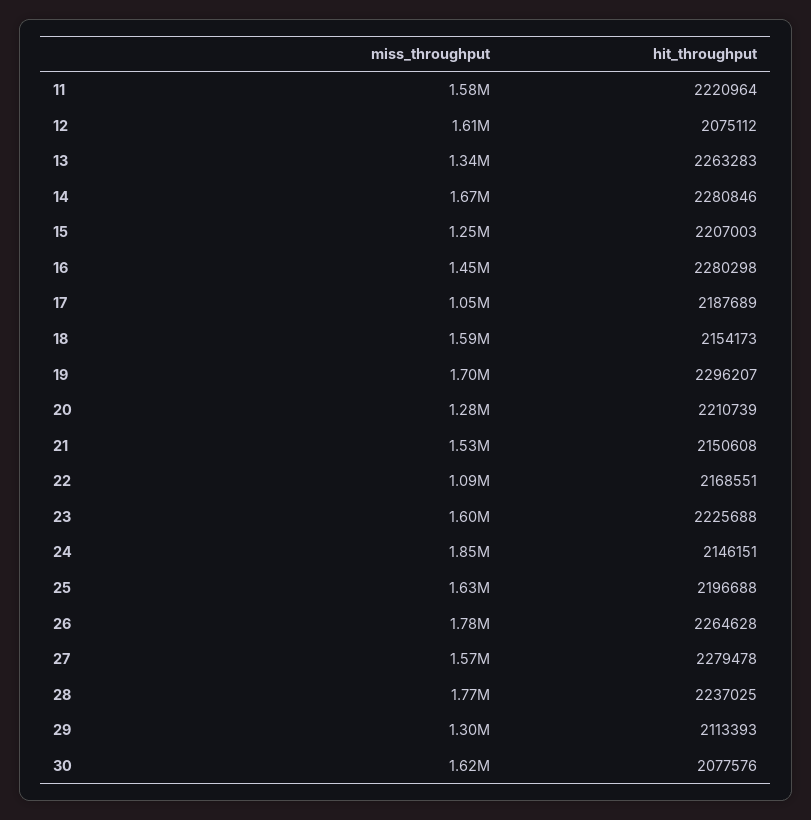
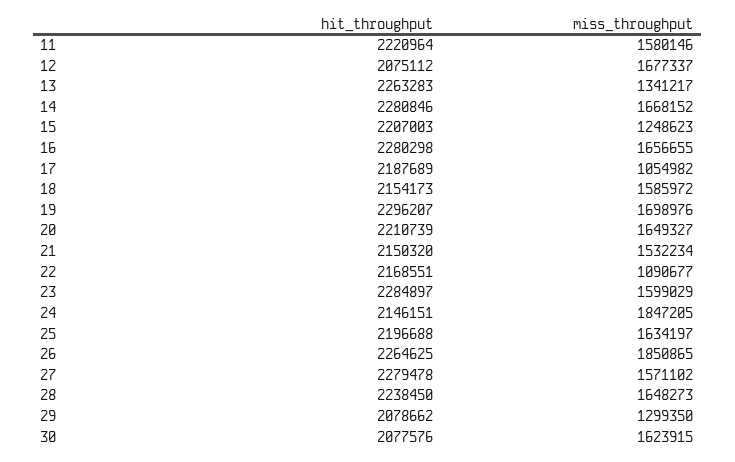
miss_throughput, 12: 1610000 -> 1677337
miss_throughput, 16: 1450000 -> 1656655
miss_throughput, 20: 1280000 -> 1649327
hit_throughput, 21: 2150608 -> 2150320
hit_throughput, 23: 2225688 -> 2284897
miss_throughput, 26: 1780000 -> 1850865
hit_throughput, 26: 2264628 -> 2264625
miss_throughput, 28: 1770000 -> 1648273
hit_throughput, 28: 2237025 -> 2238450
hit_throughput, 29: 2113393 -> 2078662

